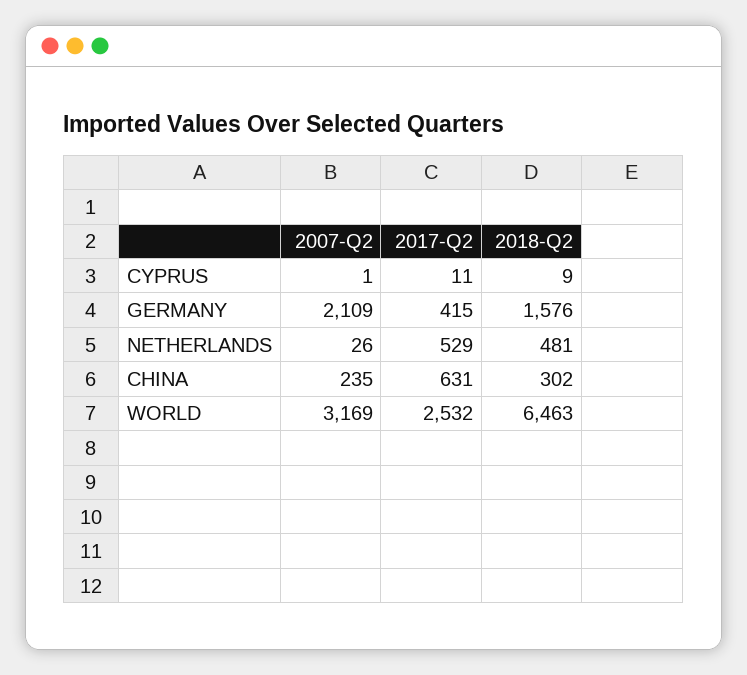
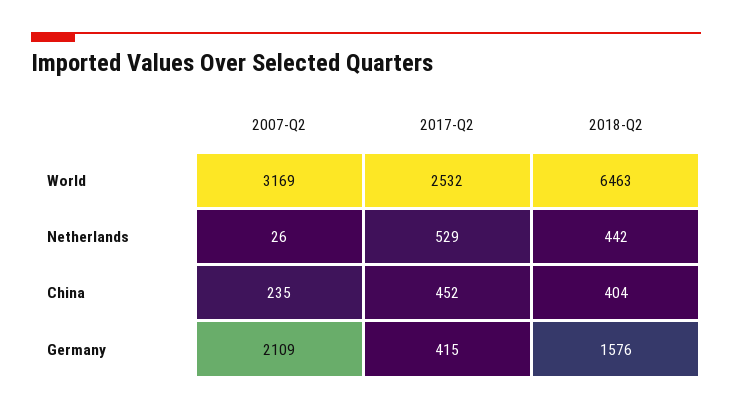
2007-Q2, CYPRUS: 1 -> none
2017-Q2, CYPRUS: 11 -> none
2018-Q2, CYPRUS: 9 -> none
2018-Q2, NETHERLANDS: 481 -> 442
2017-Q2, CHINA: 631 -> 452
2018-Q2, CHINA: 302 -> 404

